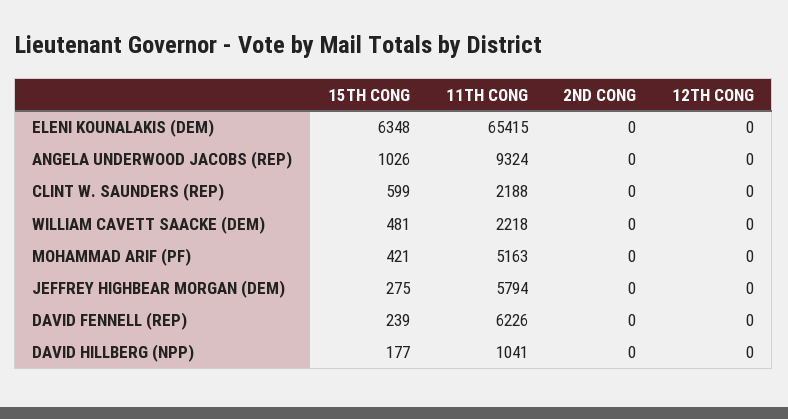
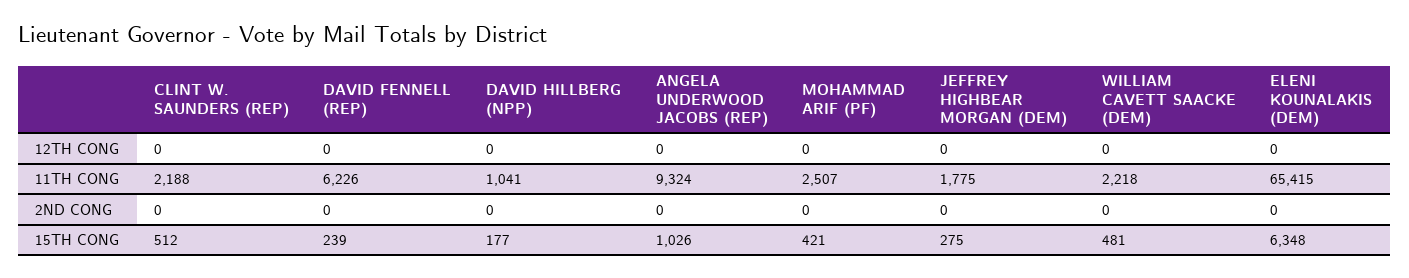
15TH CONG, CLINT W. SAUNDERS (REP): 599 -> 512
11TH CONG, MOHAMMAD ARIF (PF): 5163 -> 2507
11TH CONG, JEFFREY HIGHBEAR MORGAN (DEM): 5794 -> 1775

